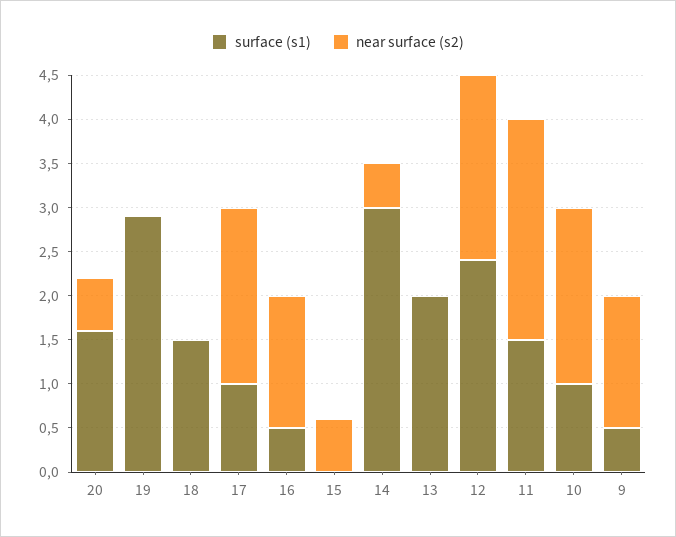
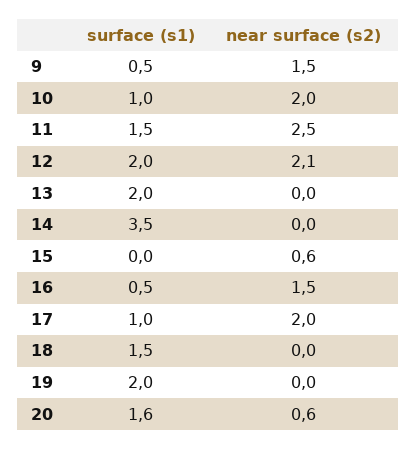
surface (s1), 19: 2.9 -> 2
surface (s1), 14: 3 -> 3.5
near surface (s2), 14: 0.5 -> 0
surface (s1), 12: 2.4 -> 2

